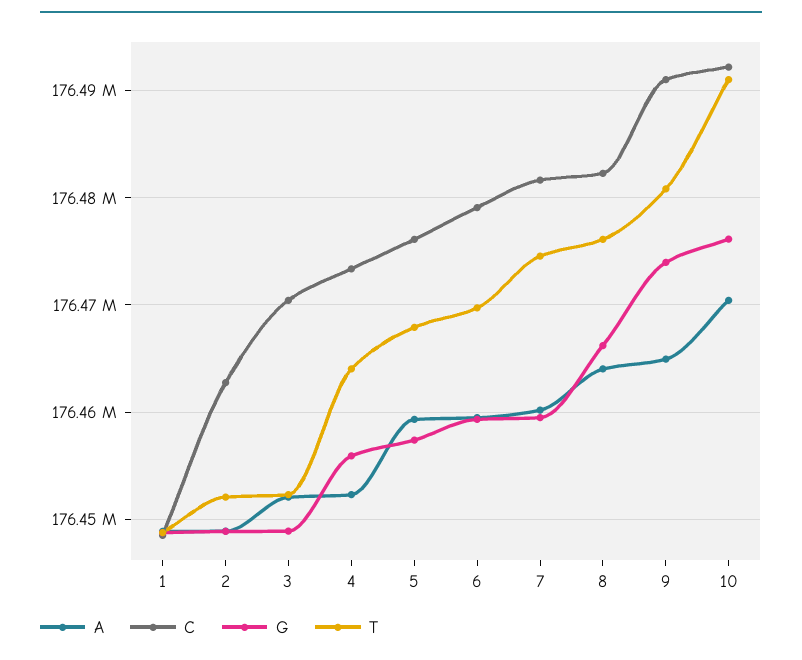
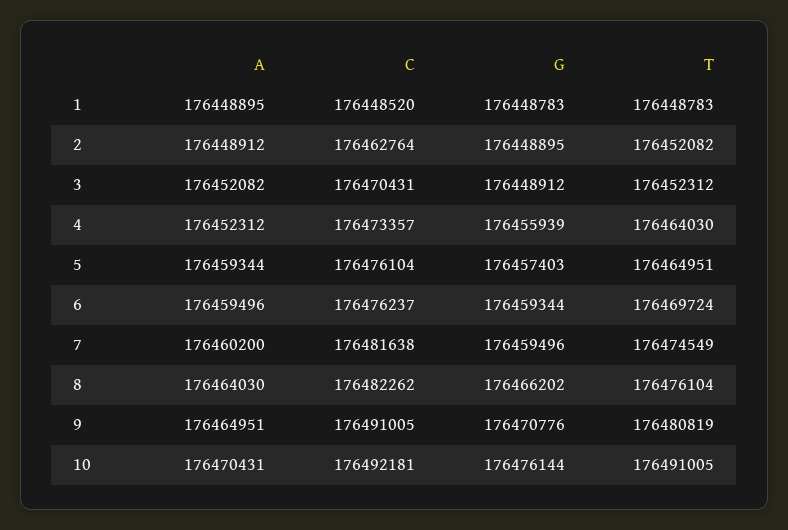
T, 5: 176468000 -> 176464951
C, 6: 176479000 -> 176476237
G, 9: 176474000 -> 176470776

